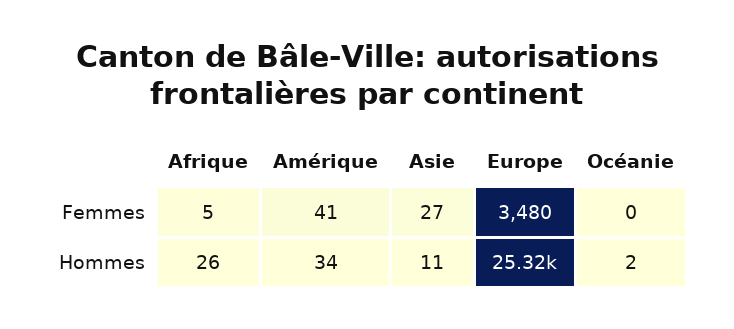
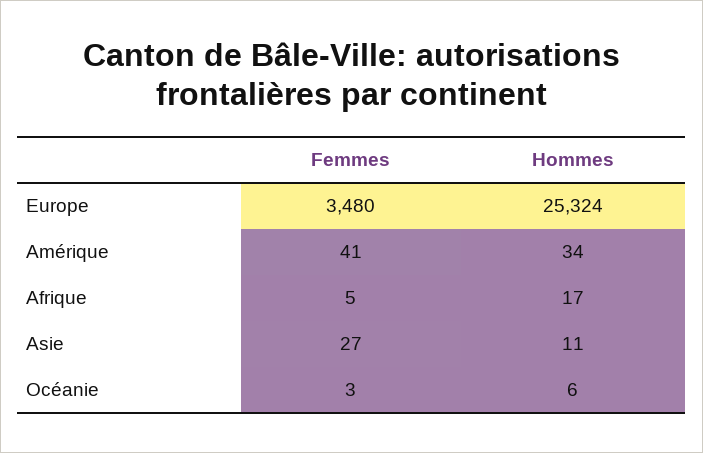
Océanie, Femmes: 0 -> 3
Afrique, Hommes: 26 -> 17
Océanie, Hommes: 2 -> 6

